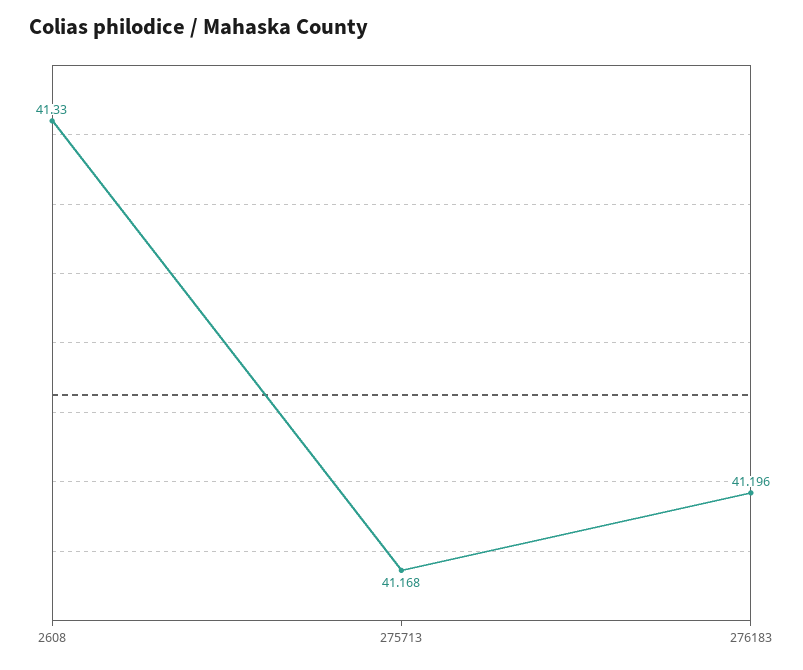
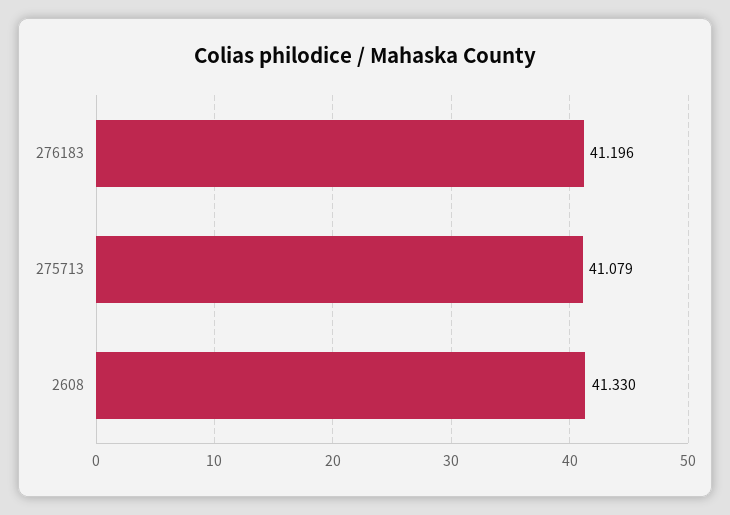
275713: 41.168 -> 41.079

